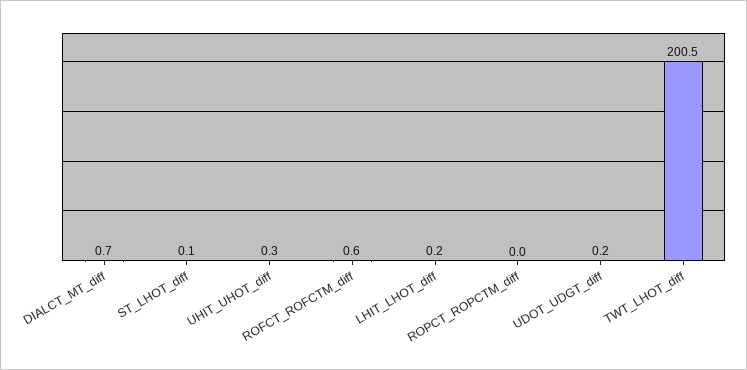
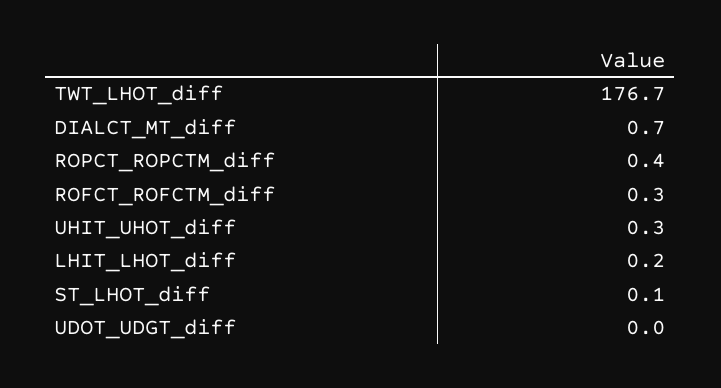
ROFCT_ROFCTM_diff: 0.6 -> 0.3
ROPCT_ROPCTM_diff: 0 -> 0.4
UDOT_UDGT_diff: 0.2 -> 0
TWT_LHOT_diff: 200.5 -> 176.7

